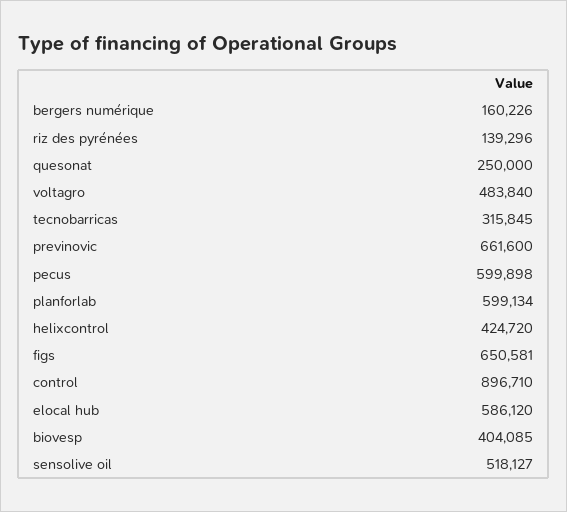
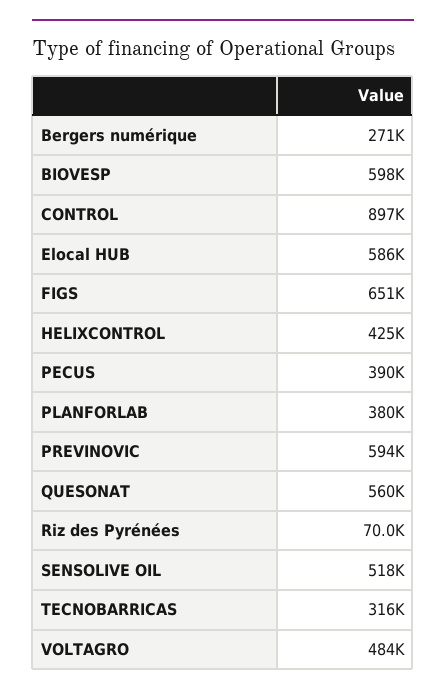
bergers numérique: 160226 -> 271000
riz des pyrénées: 139296 -> 70000
quesonat: 250000 -> 560000
previnovic: 661600 -> 594000
pecus: 599898 -> 390000
planforlab: 599134 -> 380000
biovesp: 404085 -> 598000

